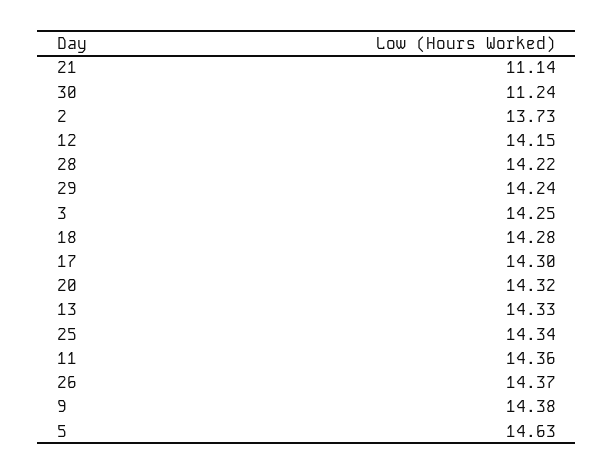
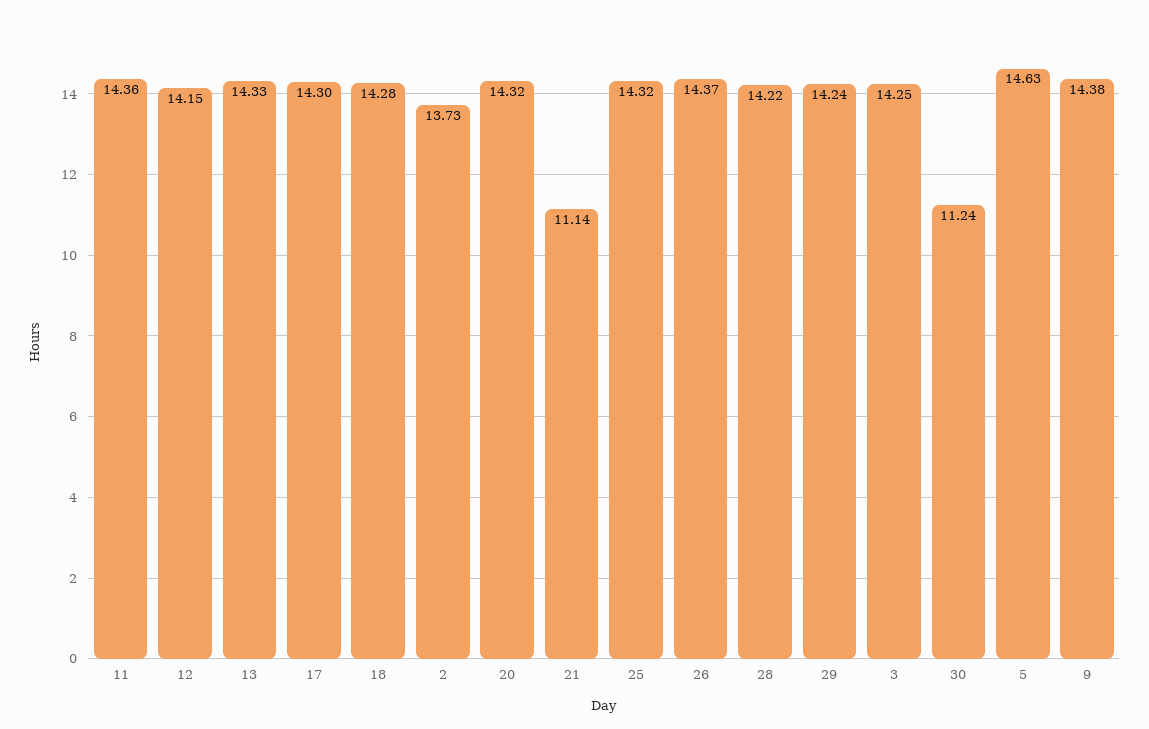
25: 14.34 -> 14.32

